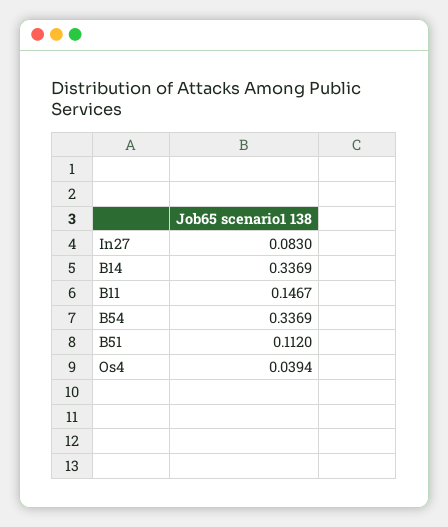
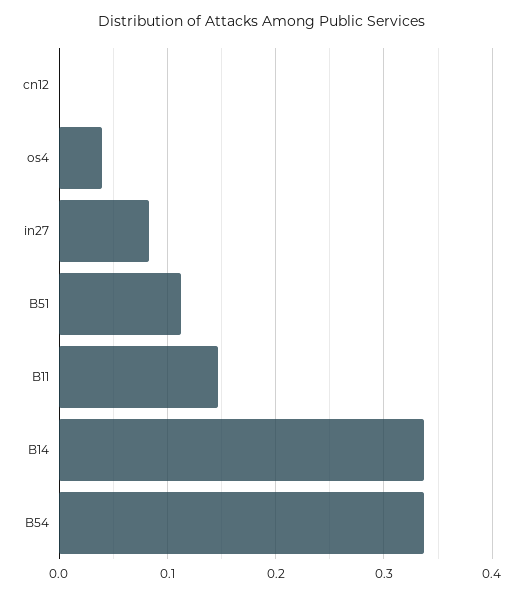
cn12: none -> 0

